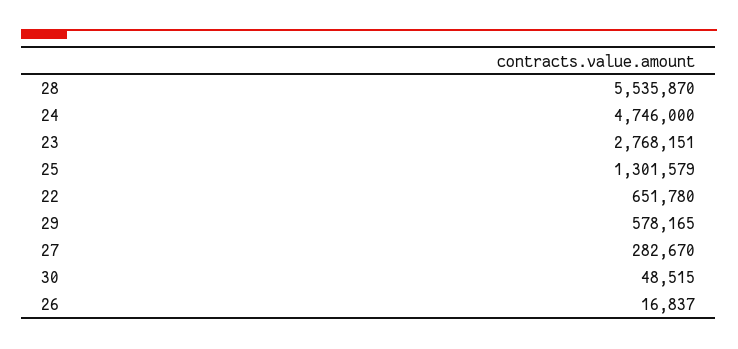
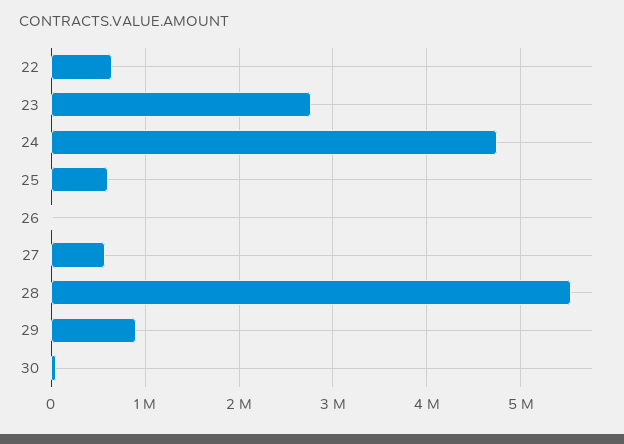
25: 1301579 -> 600000
29: 578165 -> 900000
27: 282670 -> 600000

